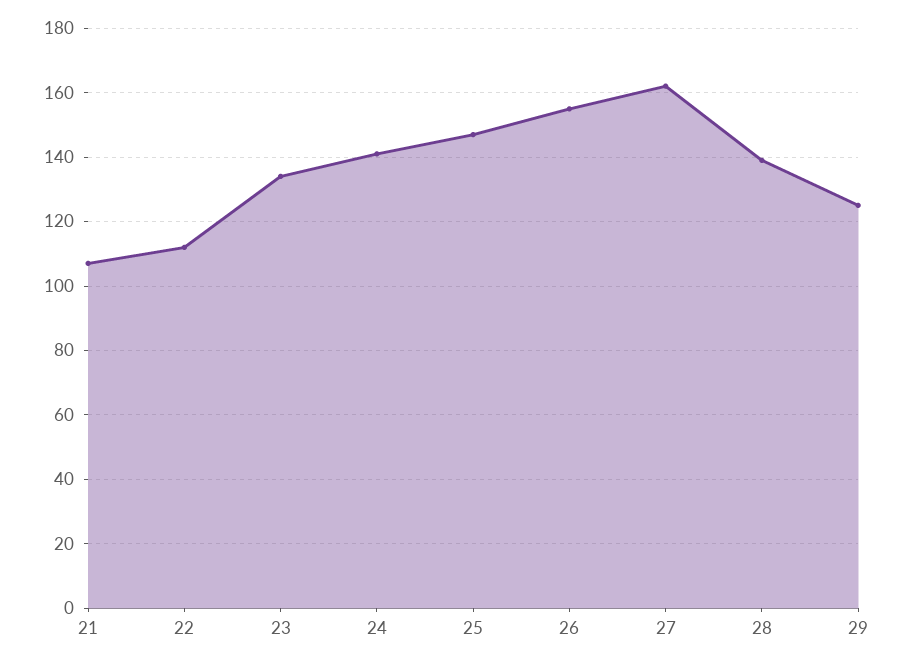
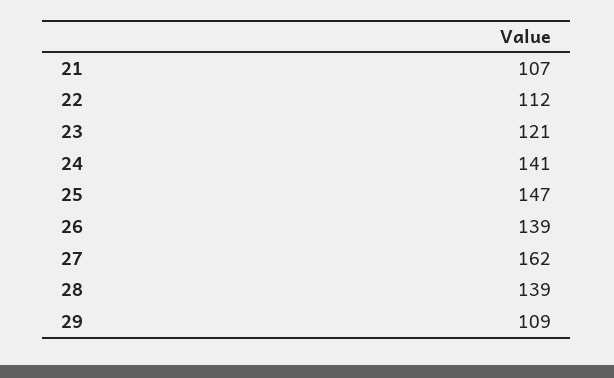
23: 135 -> 121
26: 155 -> 139
29: 125 -> 109

